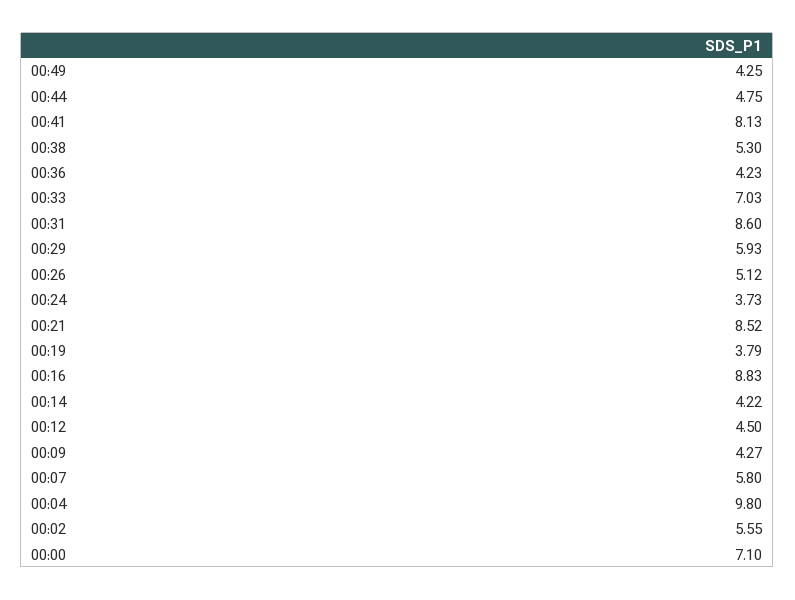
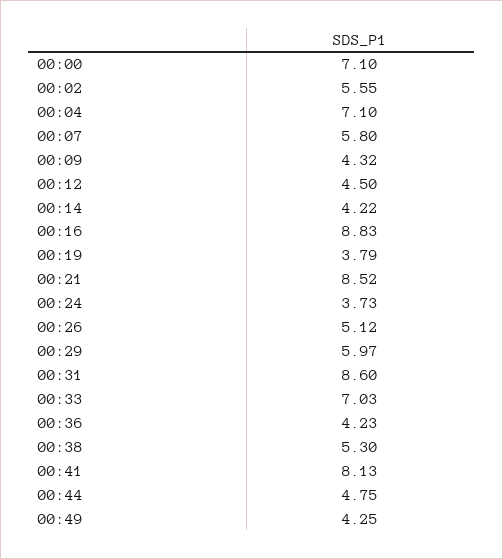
00:29: 5.93 -> 5.97
00:09: 4.27 -> 4.32
00:04: 9.8 -> 7.1

